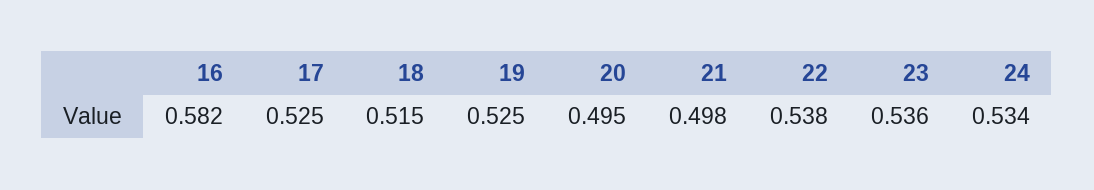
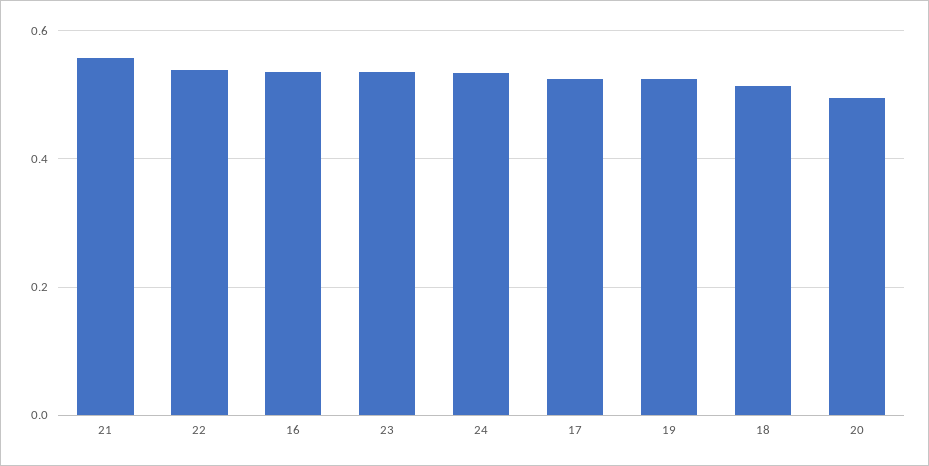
16: 0.582 -> 0.54
21: 0.498 -> 0.56

